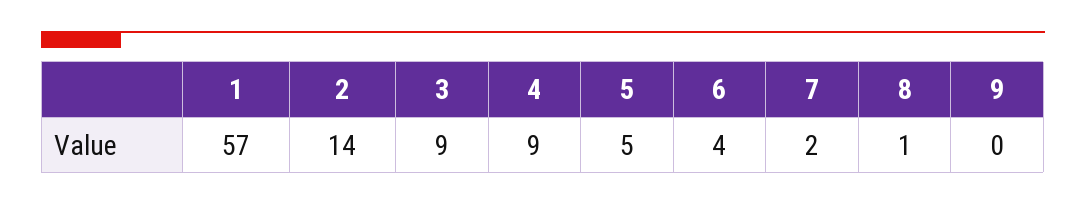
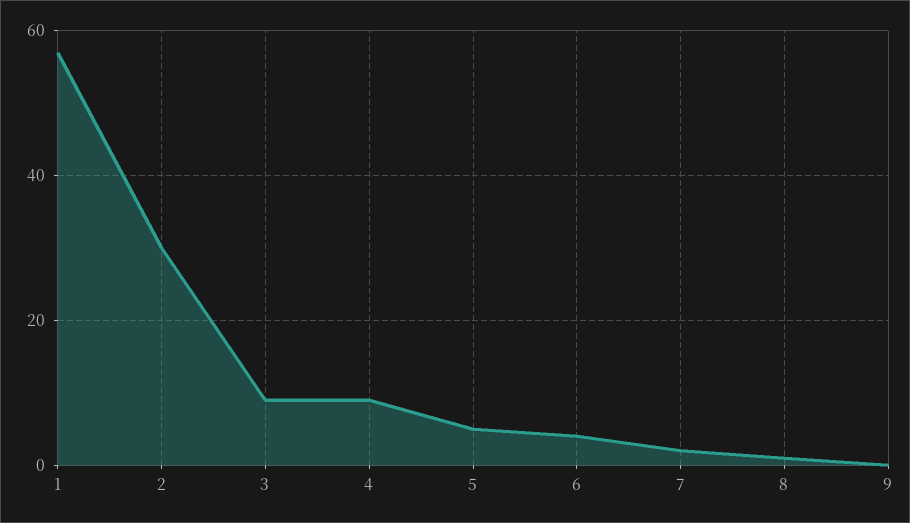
2: 14 -> 30

